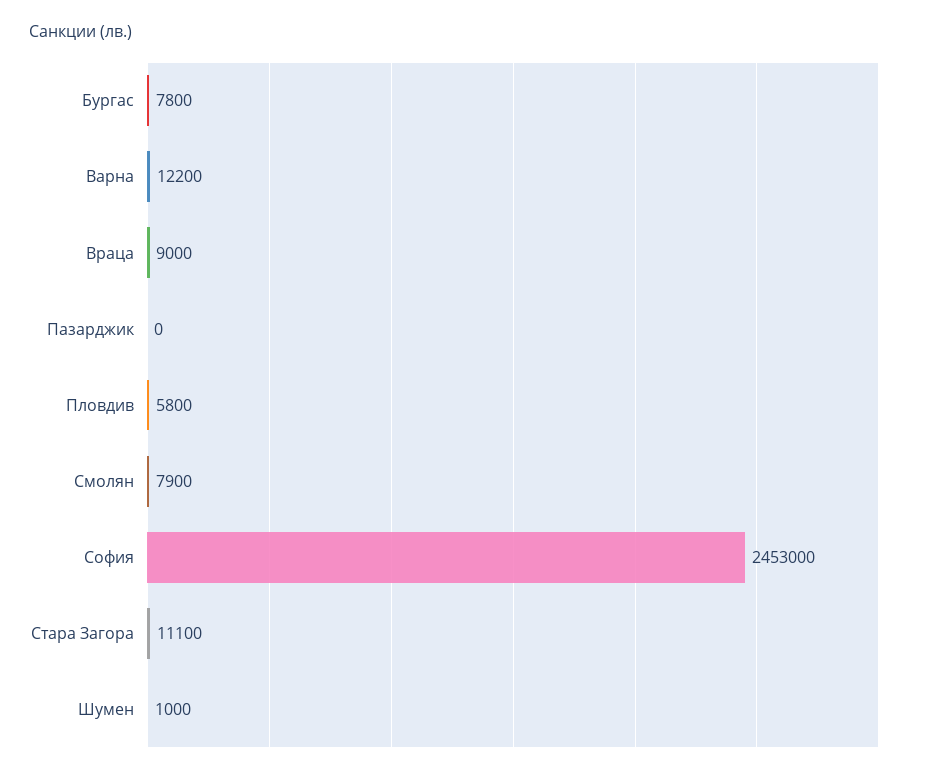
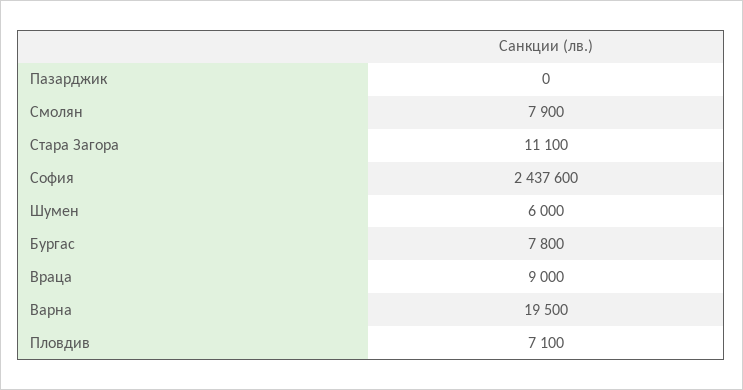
Варна: 12200 -> 19500
Пловдив: 5800 -> 7100
София: 2453000 -> 2437600
Шумен: 1000 -> 6000

